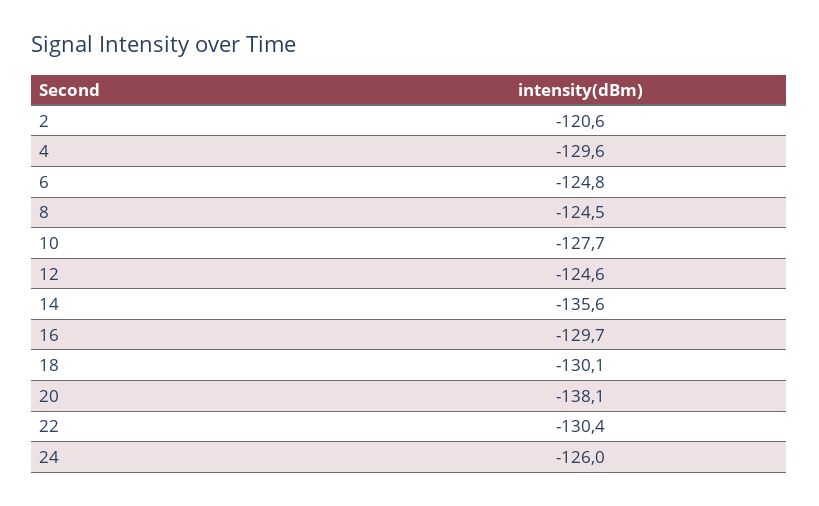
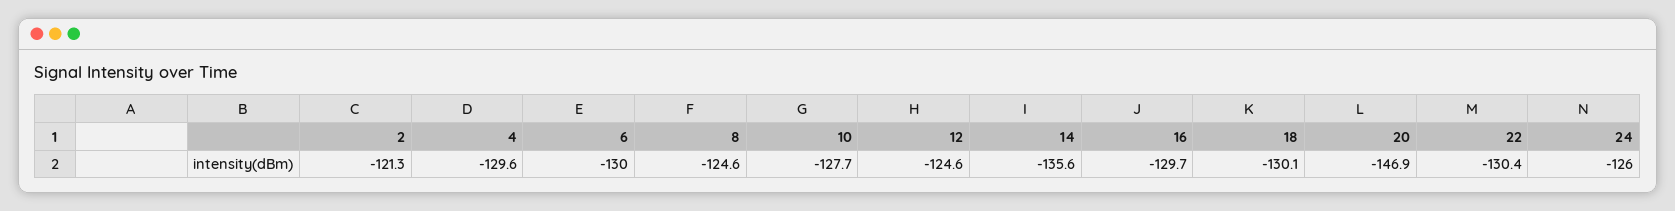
2: -120.6 -> -121.3
6: -124.8 -> -130
8: -124.5 -> -124.6
20: -138.1 -> -146.9

